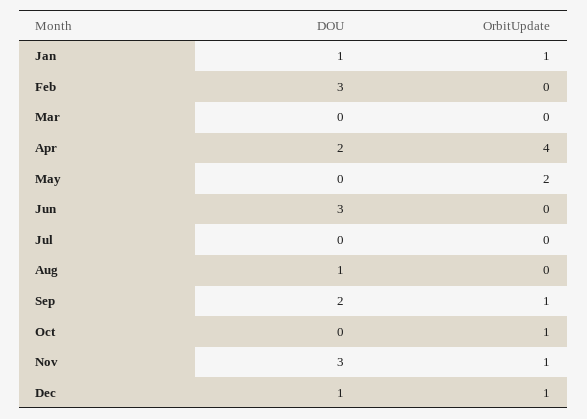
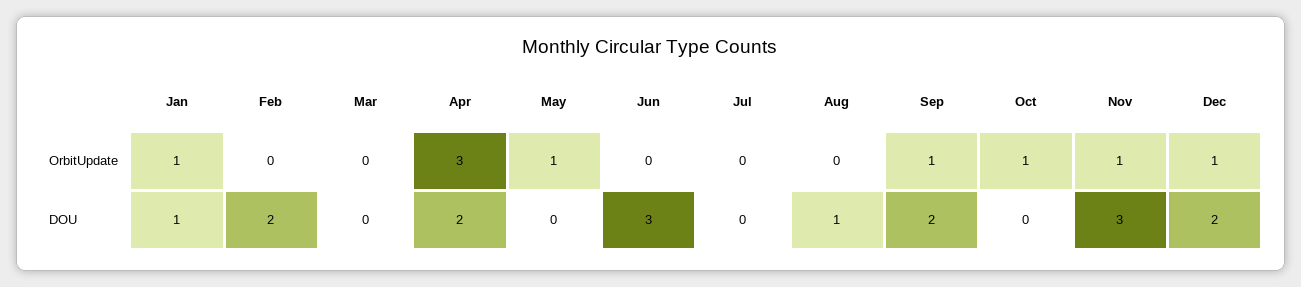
DOU, Feb: 3 -> 2
OrbitUpdate, Apr: 4 -> 3
OrbitUpdate, May: 2 -> 1
DOU, Dec: 1 -> 2

